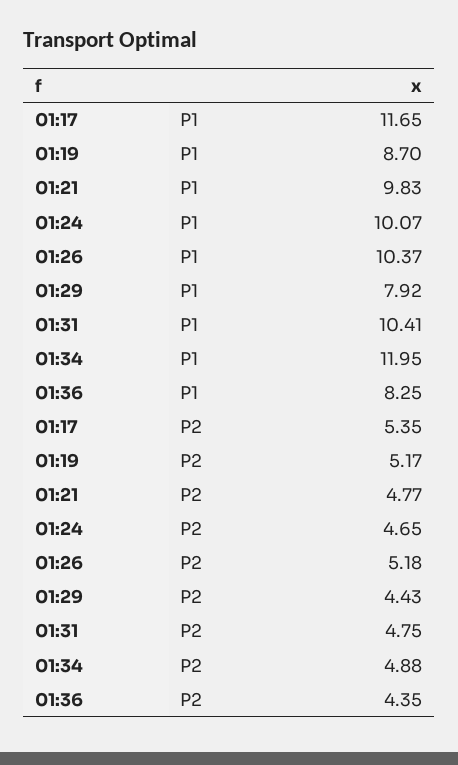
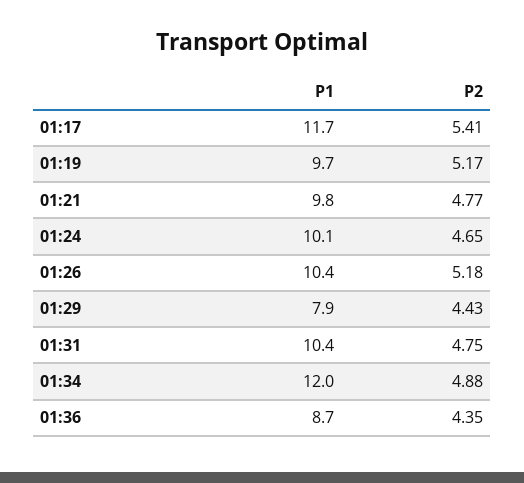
01:19, P1: 8.7 -> 9.7
01:36, P1: 8.25 -> 8.7
01:17, P2: 5.35 -> 5.41

